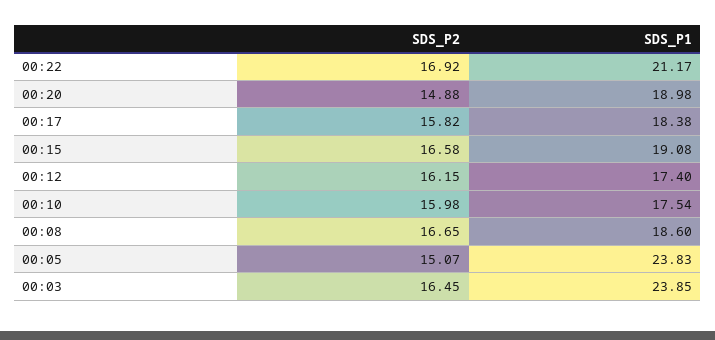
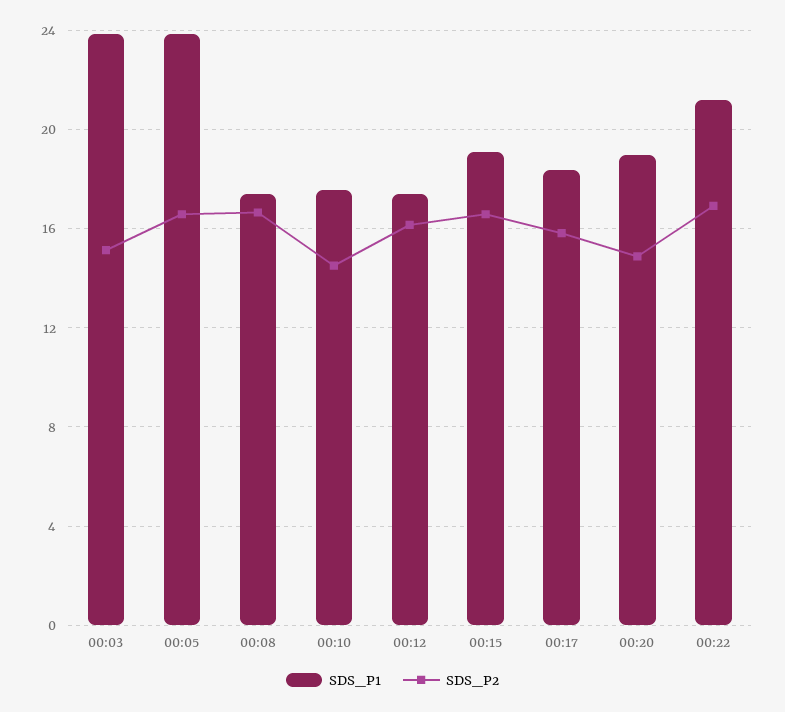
SDS_P2, 00:10: 15.98 -> 14.5
SDS_P1, 00:08: 18.6 -> 17.5
SDS_P2, 00:05: 15.07 -> 16.5
SDS_P2, 00:03: 16.45 -> 15

